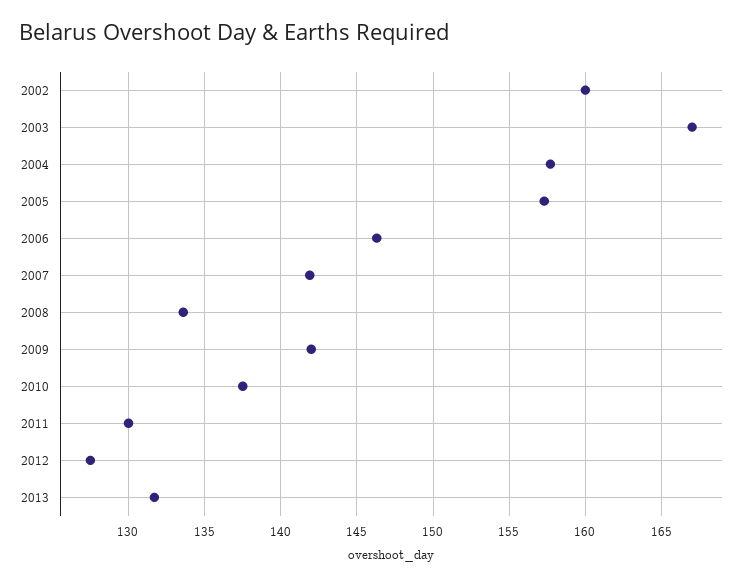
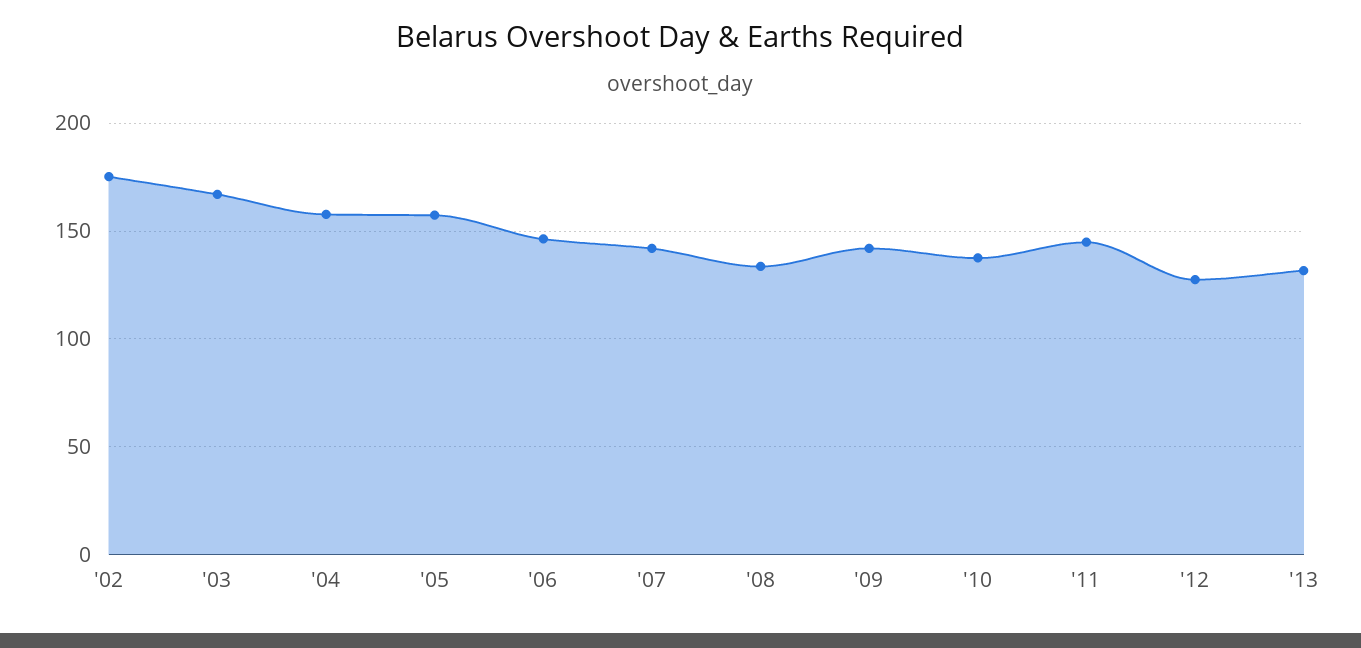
2002: 160 -> 175
2011: 130 -> 145

